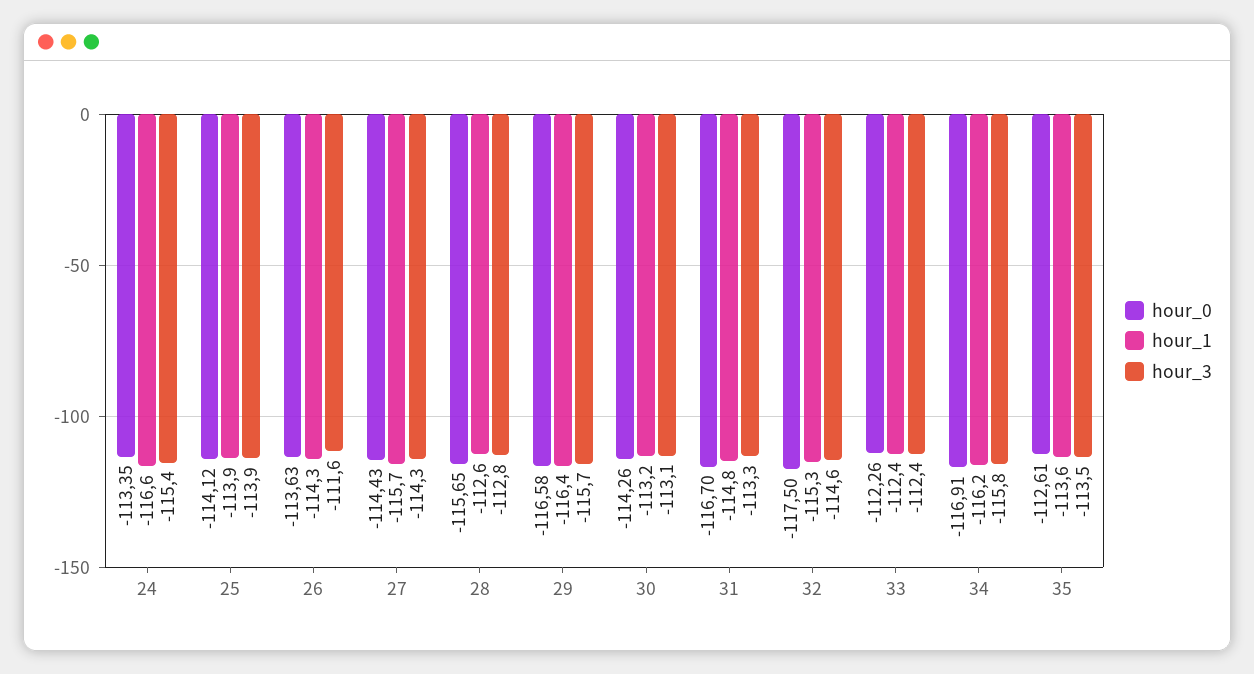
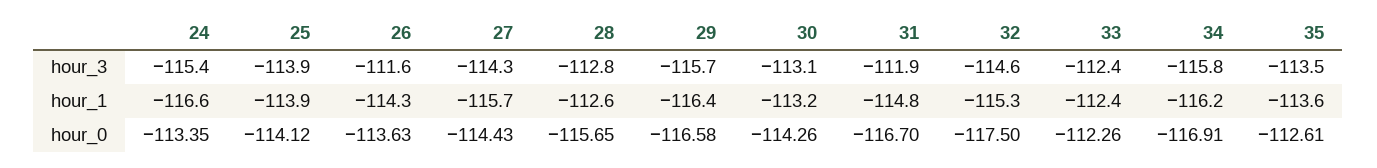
hour_3, 31: -113.3 -> -111.9

